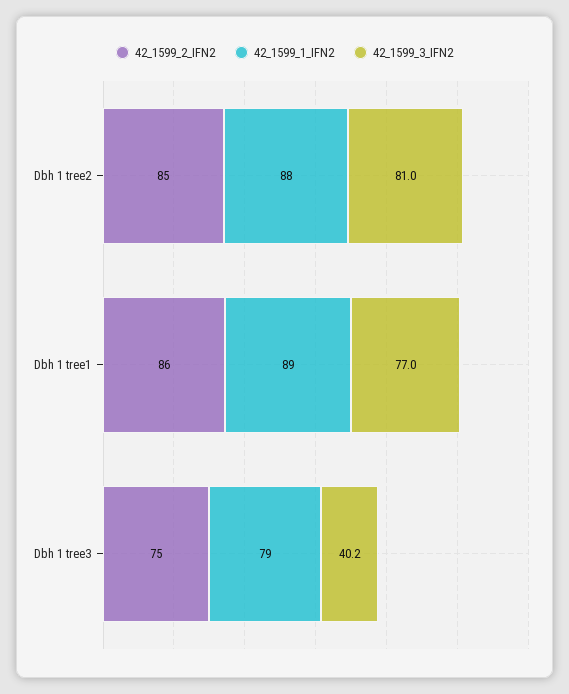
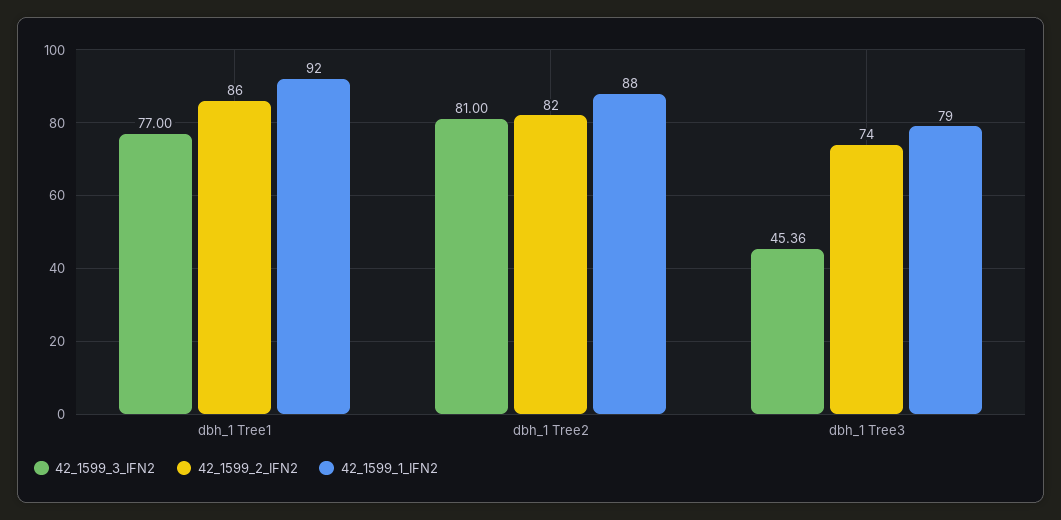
42_1599_2_IFN2, Dbh 1 tree2: 85 -> 82
42_1599_1_IFN2, Dbh 1 tree1: 89 -> 92
42_1599_2_IFN2, Dbh 1 tree3: 75 -> 74
42_1599_3_IFN2, Dbh 1 tree3: 40.2 -> 45.36

